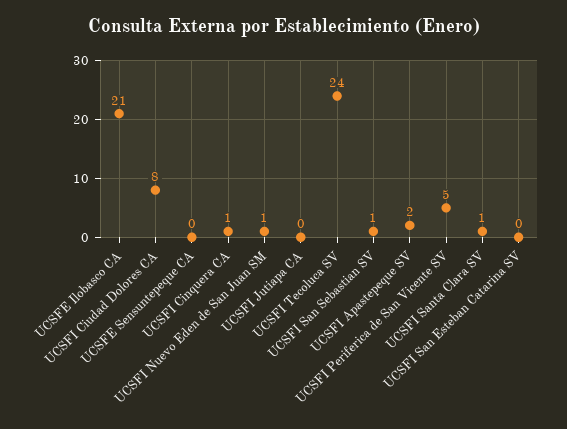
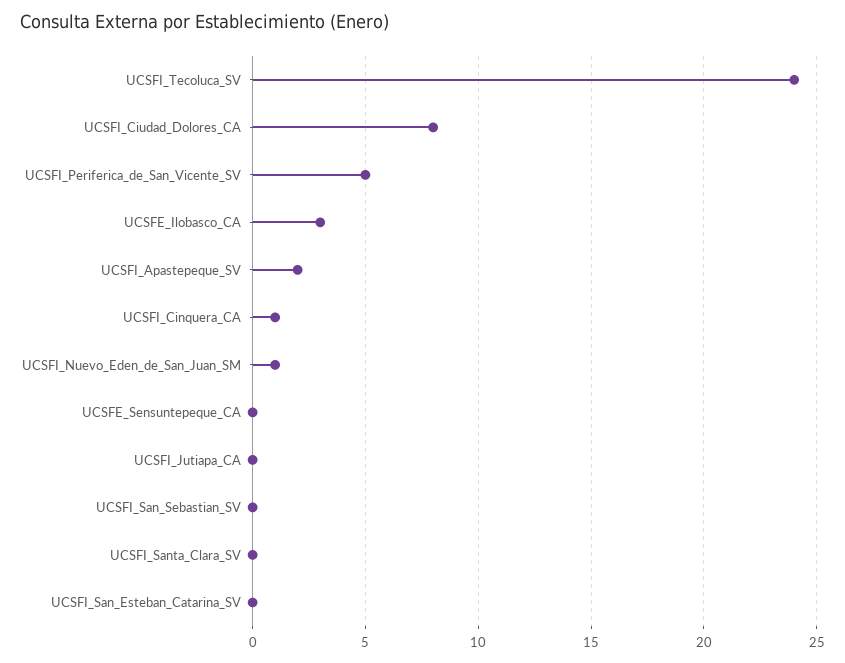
UCSFE Ilobasco CA: 21 -> 3
UCSFI San Sebastian SV: 1 -> 0
UCSFI Santa Clara SV: 1 -> 0

